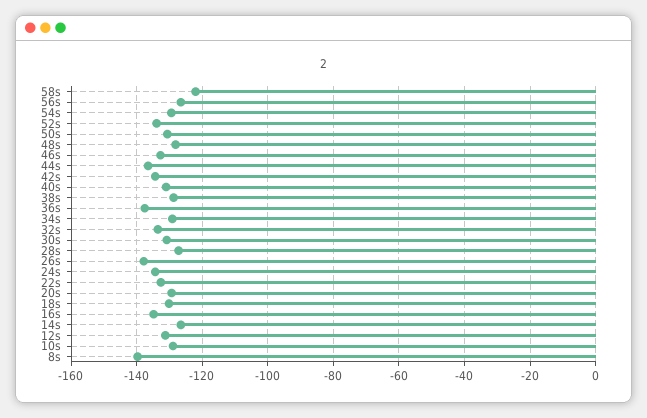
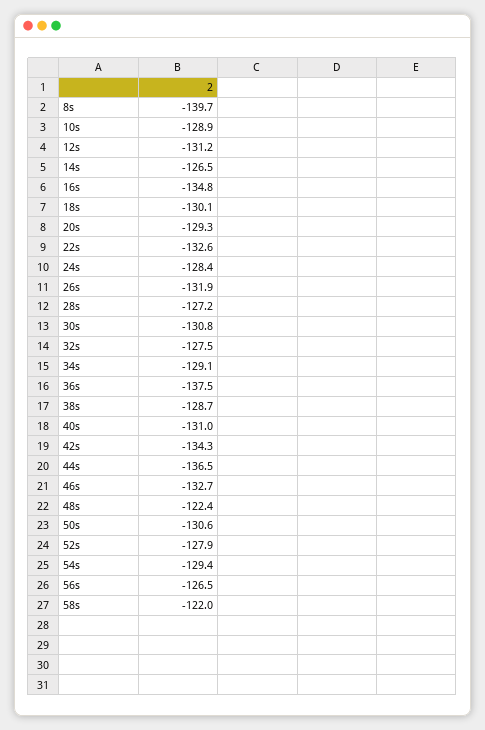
52s: -134 -> -127.9
48s: -128 -> -122.4
32s: -134 -> -127.5
26s: -138 -> -131.9
24s: -134 -> -128.4

